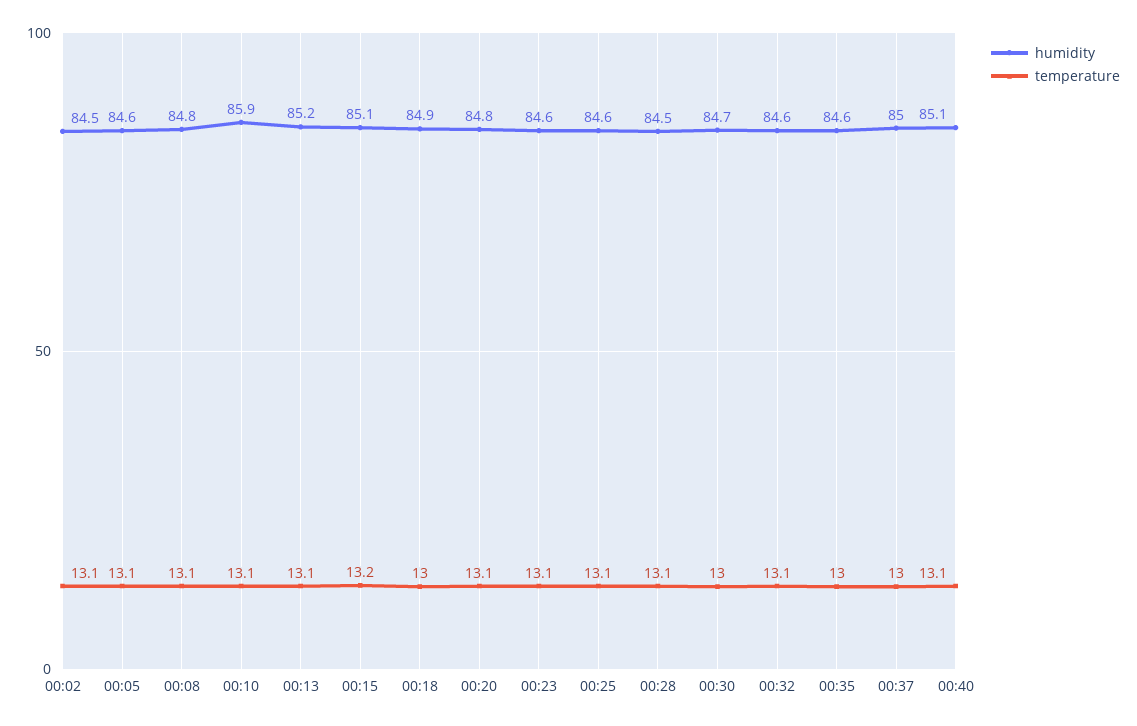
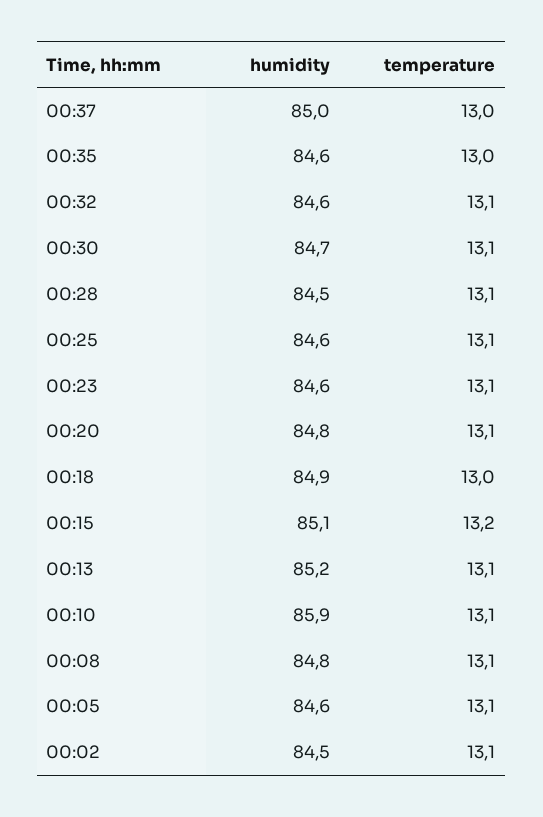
temperature, 00:30: 13 -> 13.1
humidity, 00:40: 85.1 -> none
temperature, 00:40: 13.1 -> none

